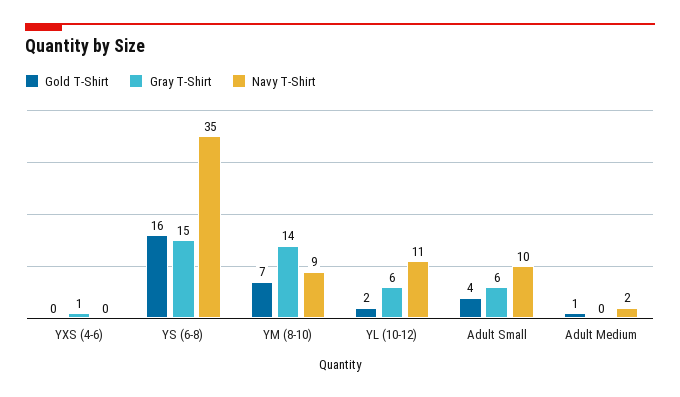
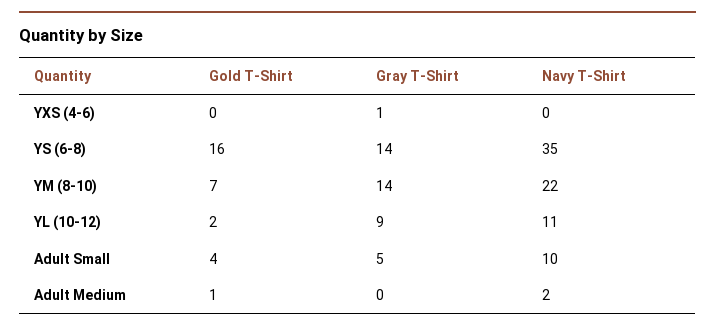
Gray T-Shirt, YS (6-8): 15 -> 14
Navy T-Shirt, YM (8-10): 9 -> 22
Gray T-Shirt, YL (10-12): 6 -> 9
Gray T-Shirt, Adult Small: 6 -> 5

